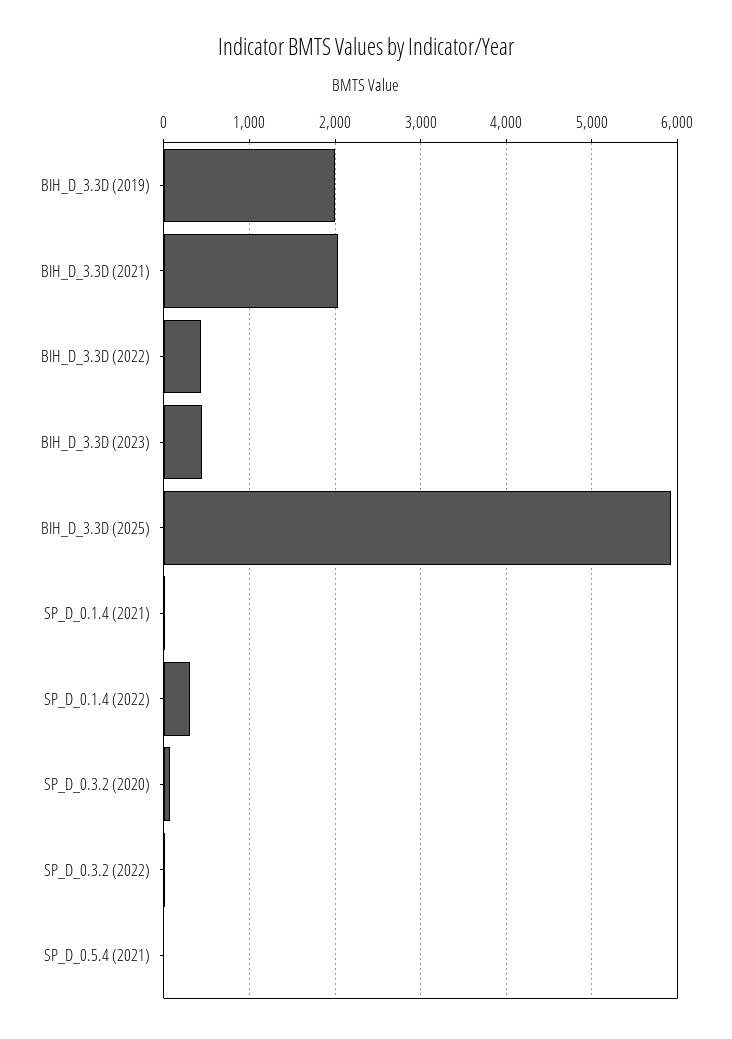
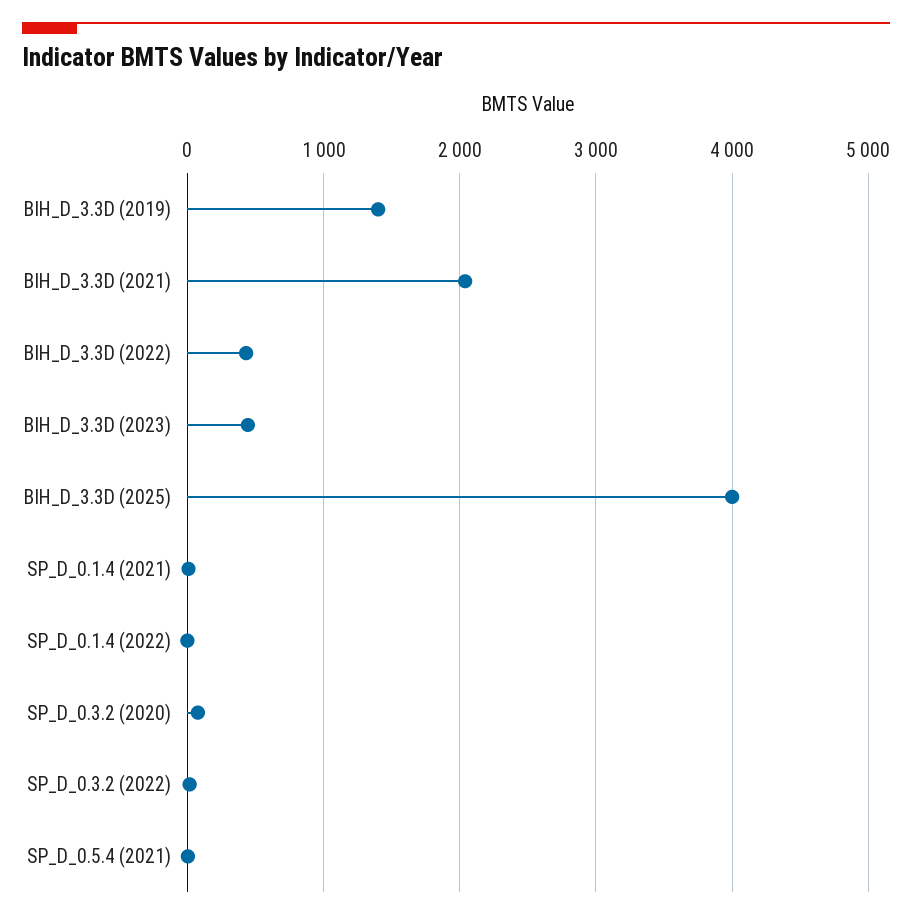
BIH_D_3.3D (2019): 2000 -> 1400
BIH_D_3.3D (2025): 5900 -> 4000
SP_D_0.1.4 (2022): 300 -> 0

